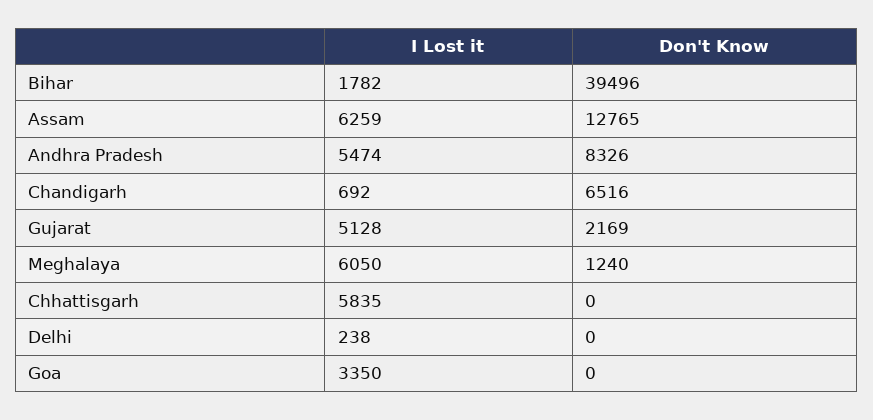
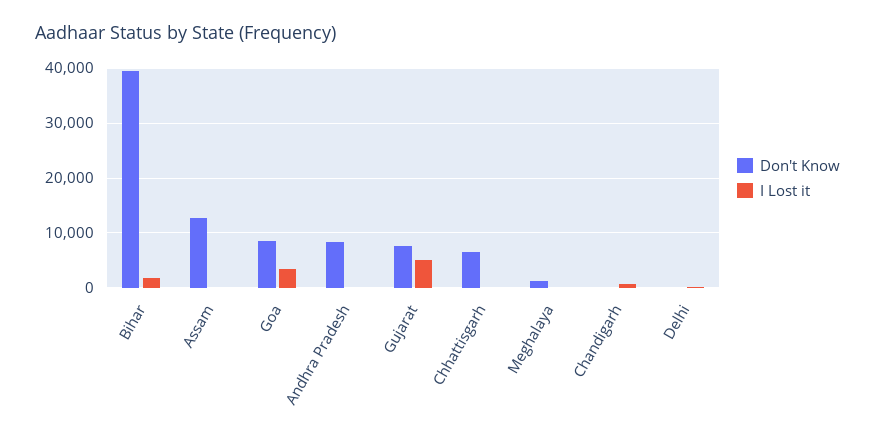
I Lost it, Assam: 6259 -> 0
I Lost it, Andhra Pradesh: 5474 -> 0
Don't Know, Chandigarh: 6516 -> 0
Don't Know, Gujarat: 2169 -> 8000
I Lost it, Meghalaya: 6050 -> 0
I Lost it, Chhattisgarh: 5835 -> 0
Don't Know, Chhattisgarh: 0 -> 6000
Don't Know, Goa: 0 -> 8000

